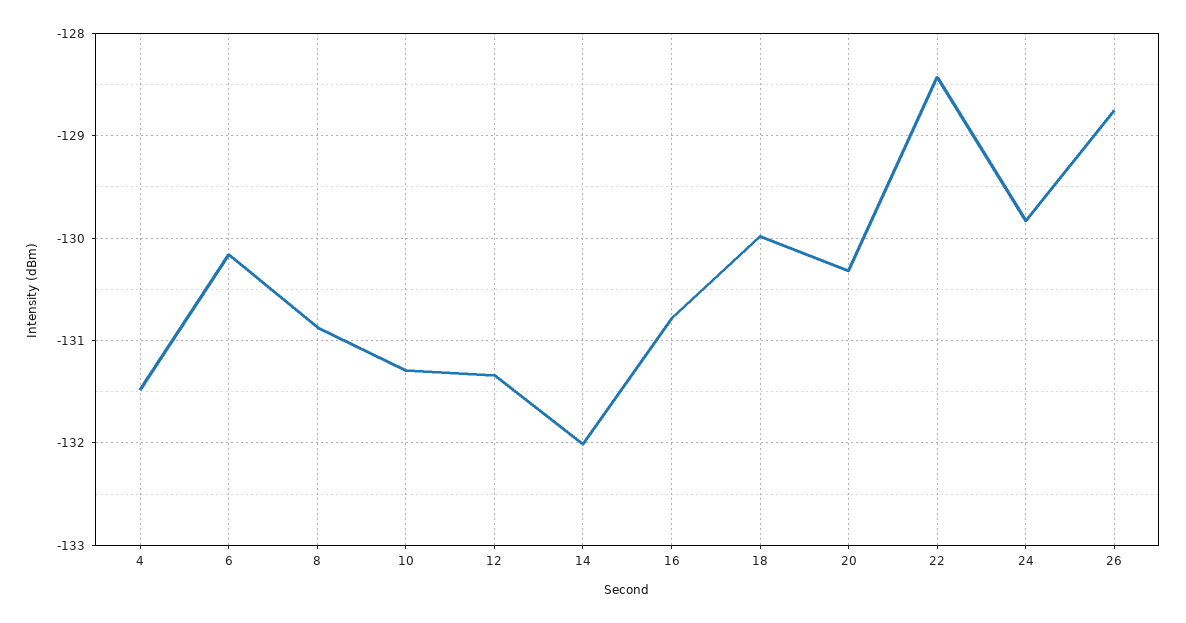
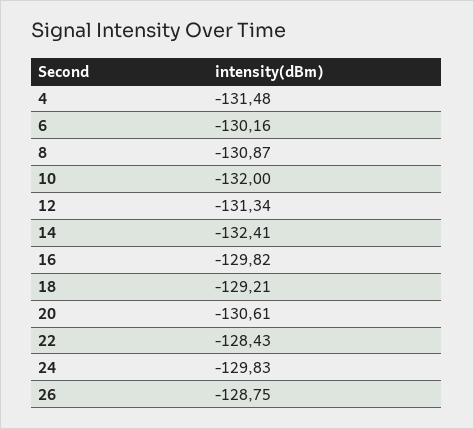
10: -131.3 -> -132
14: -132 -> -132.41
16: -130.8 -> -129.82
18: -130 -> -129.21
20: -130.3 -> -130.61

